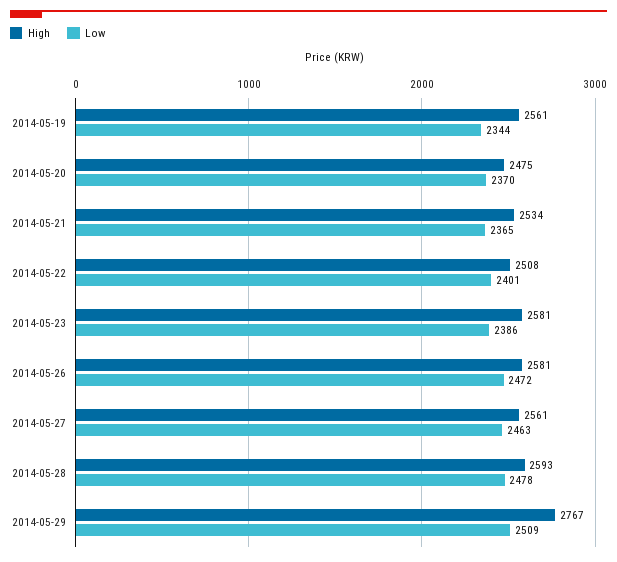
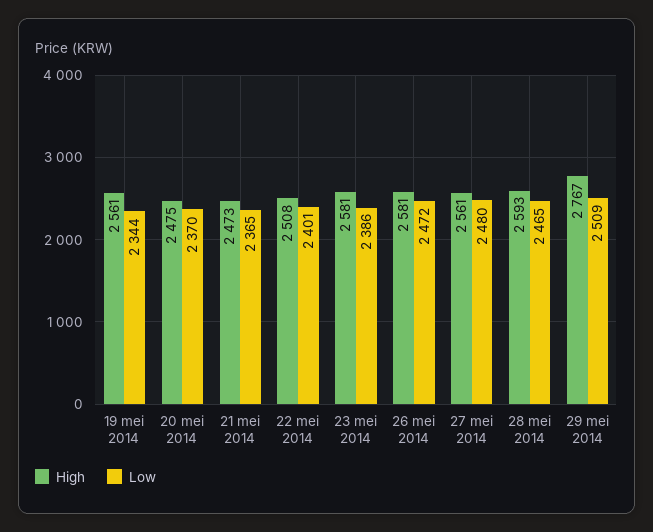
High, 2014-05-21: 2534 -> 2473
Low, 2014-05-27: 2463 -> 2480
Low, 2014-05-28: 2478 -> 2465

